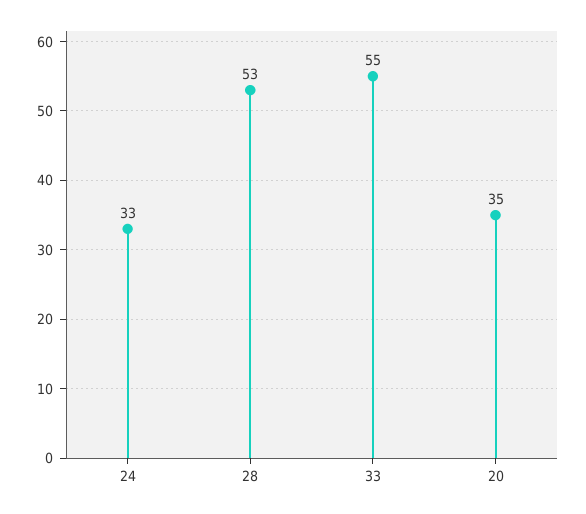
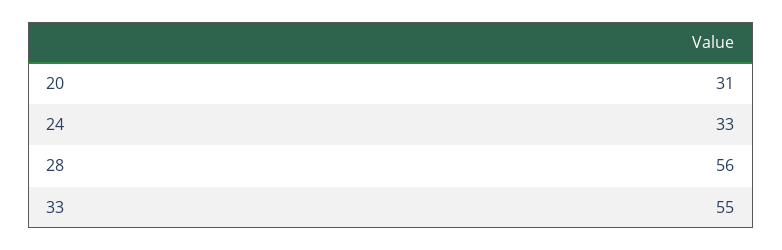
28: 53 -> 56
20: 35 -> 31

